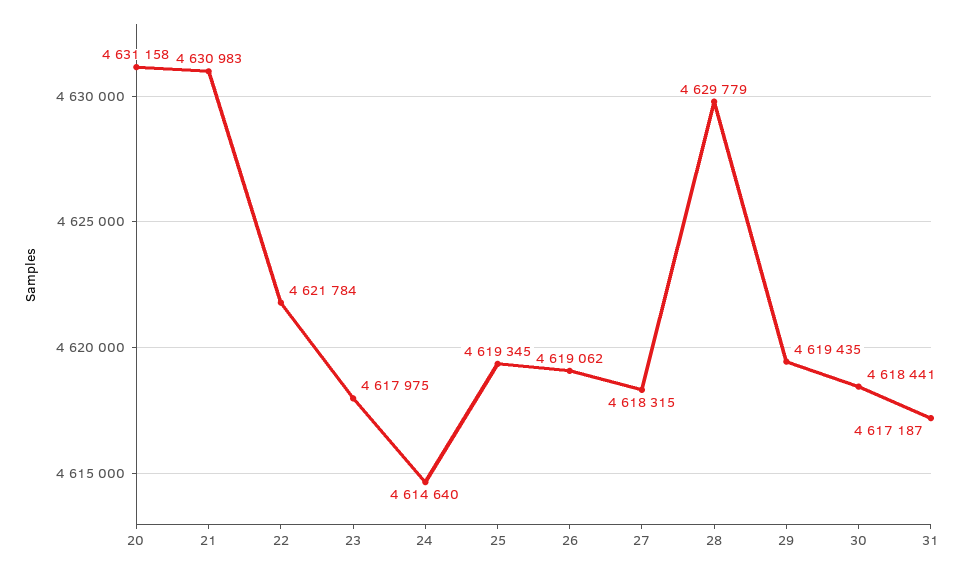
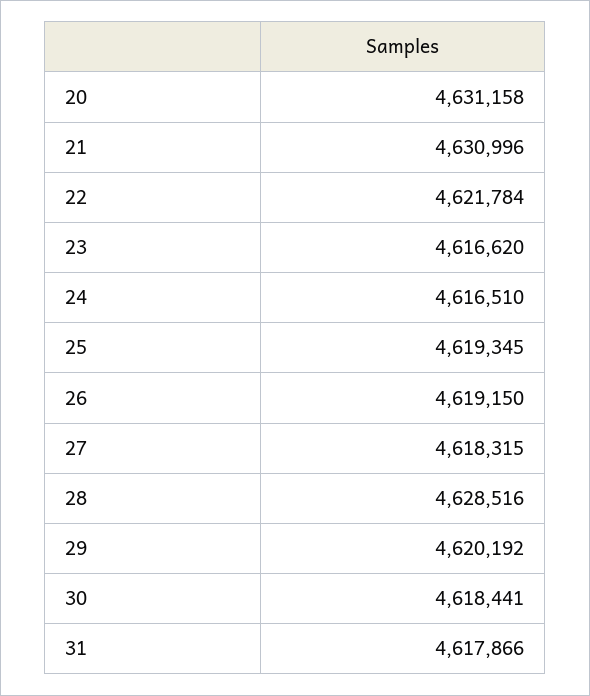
21: 4630983 -> 4630996
23: 4617975 -> 4616620
24: 4614640 -> 4616510
26: 4619062 -> 4619150
28: 4629779 -> 4628516
29: 4619435 -> 4620192
31: 4617187 -> 4617866

